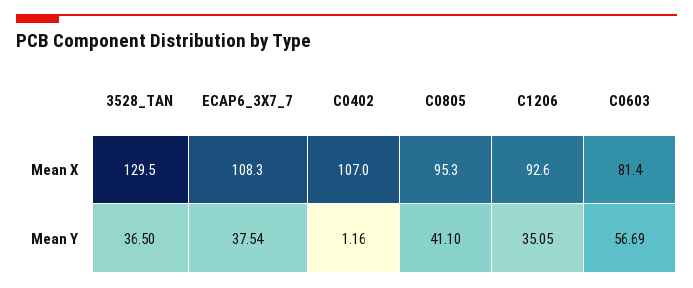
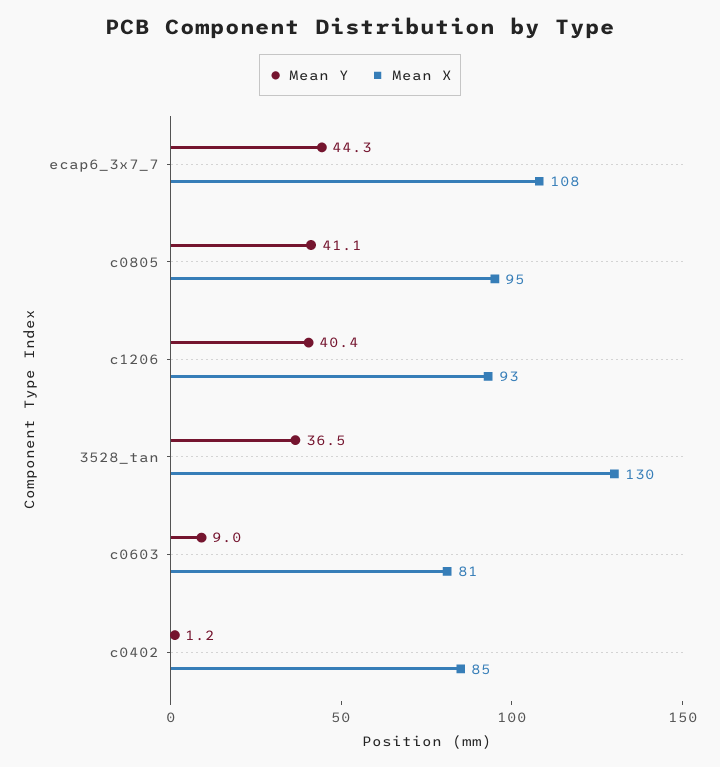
Mean X, C0402: 107 -> 85
Mean Y, ECAP6_3X7_7: 37.54 -> 44.3
Mean Y, C1206: 35.05 -> 40.4
Mean Y, C0603: 56.69 -> 9

